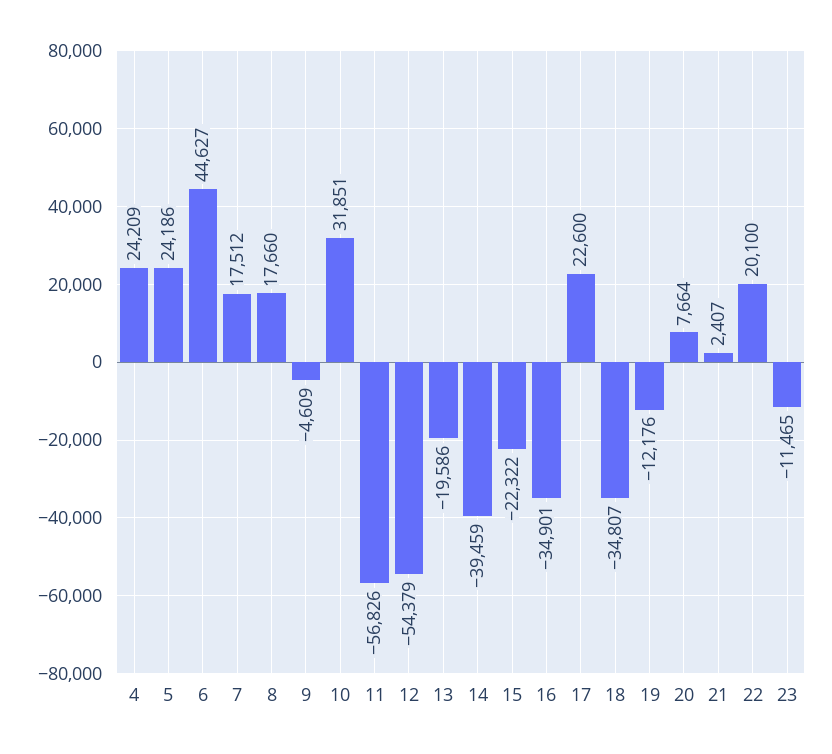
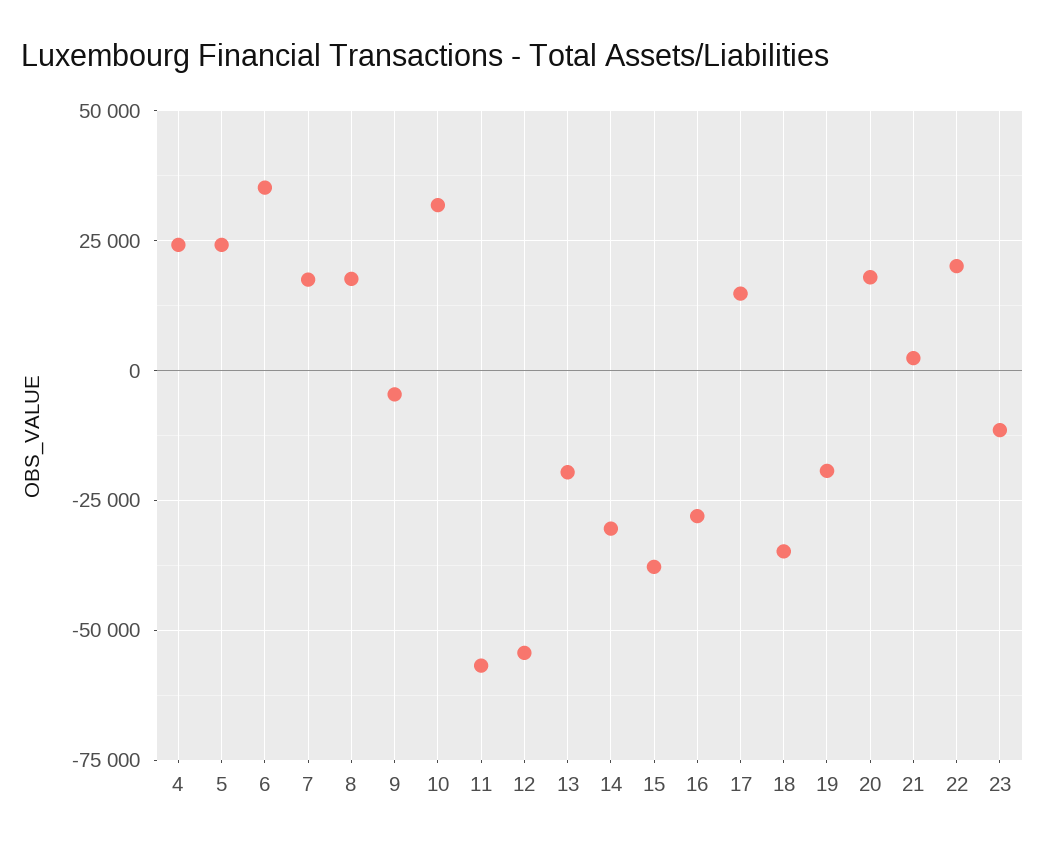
6: 44627 -> 35000
14: -39459 -> -30000
15: -22322 -> -37500
16: -34901 -> -27500
17: 22600 -> 15000
19: -12176 -> -20000
20: 7664 -> 17500

